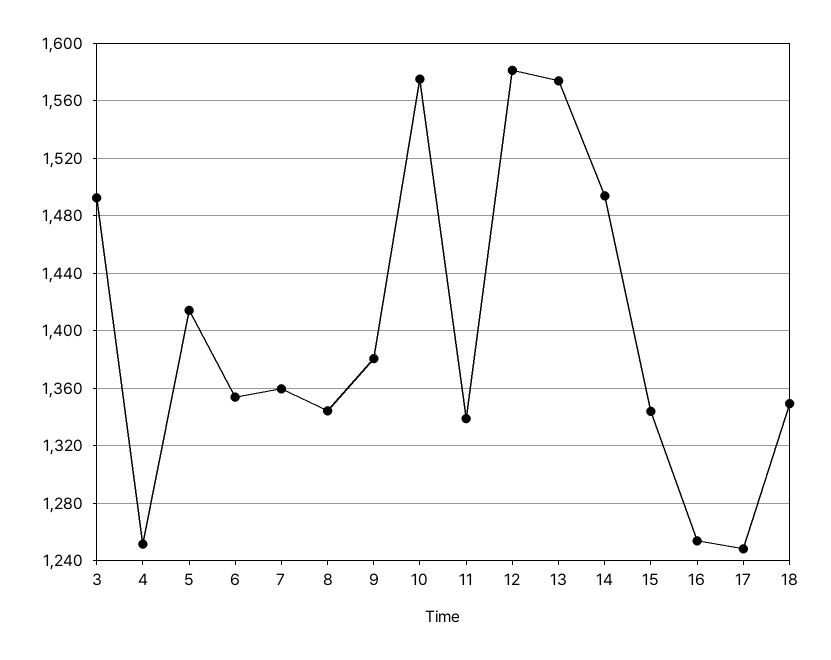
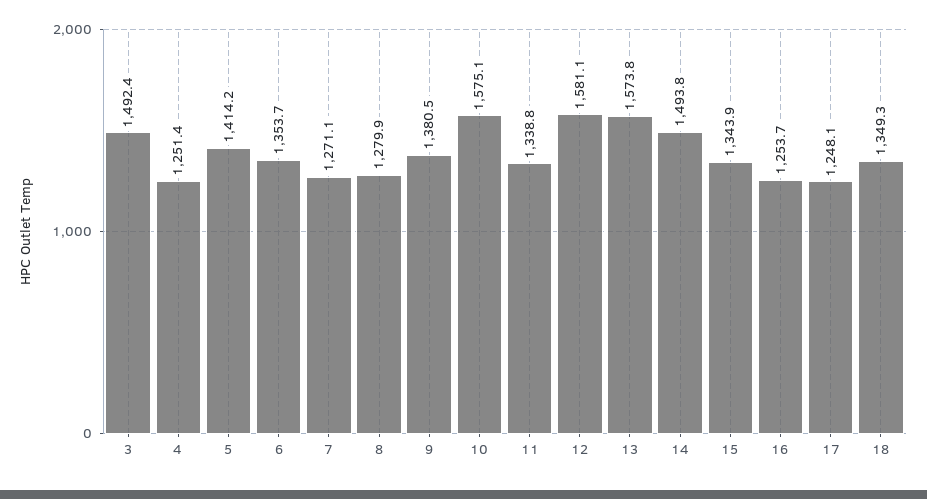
7: 1360 -> 1271.1
8: 1345 -> 1279.9

